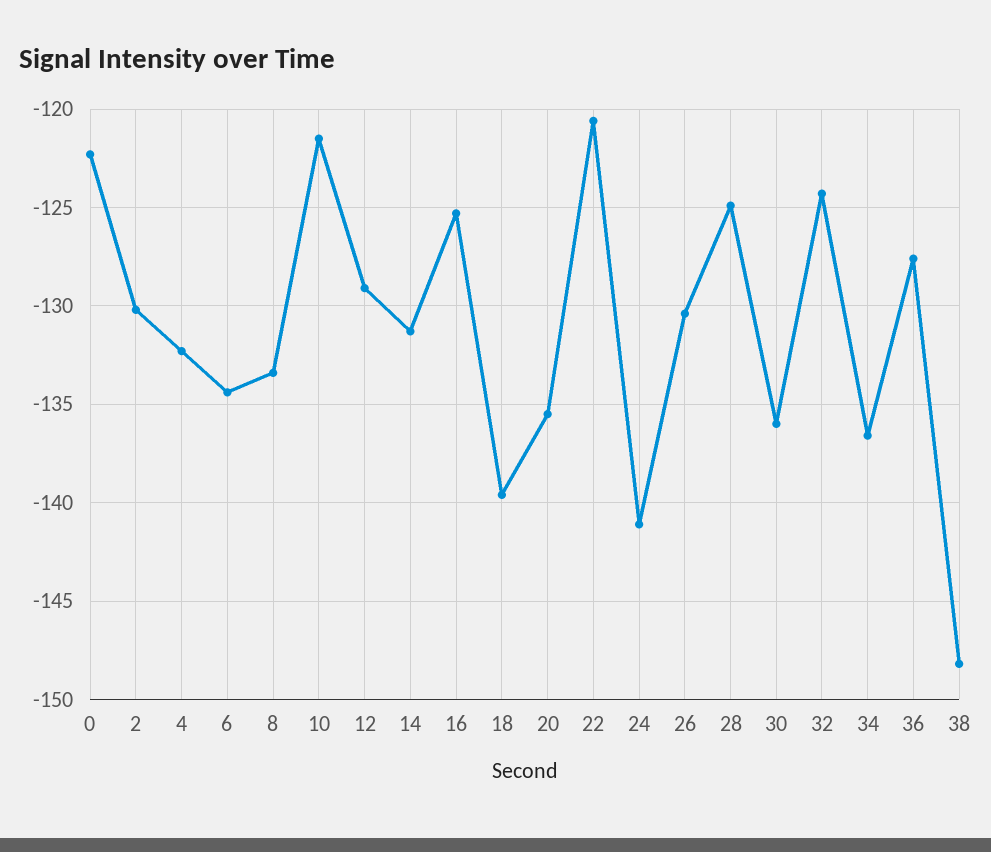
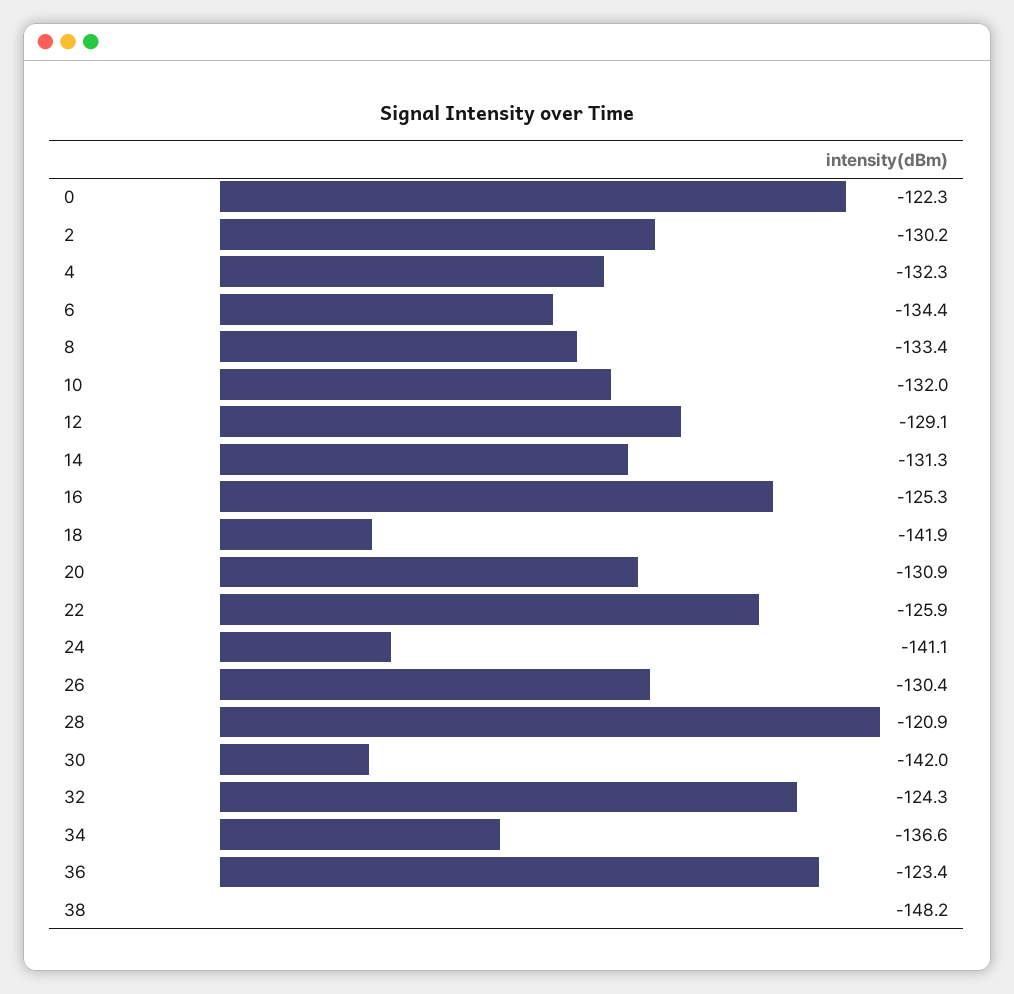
10: -121.5 -> -132
18: -139.5 -> -141.9
20: -135.5 -> -130.9
22: -120.5 -> -125.9
28: -125 -> -120.9
30: -136 -> -142
36: -127.5 -> -123.4

